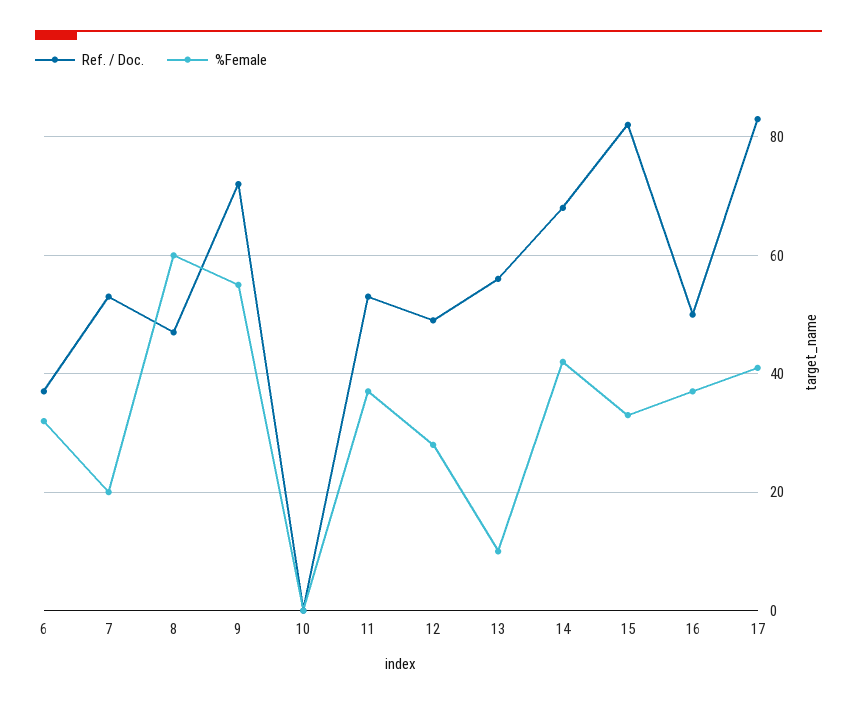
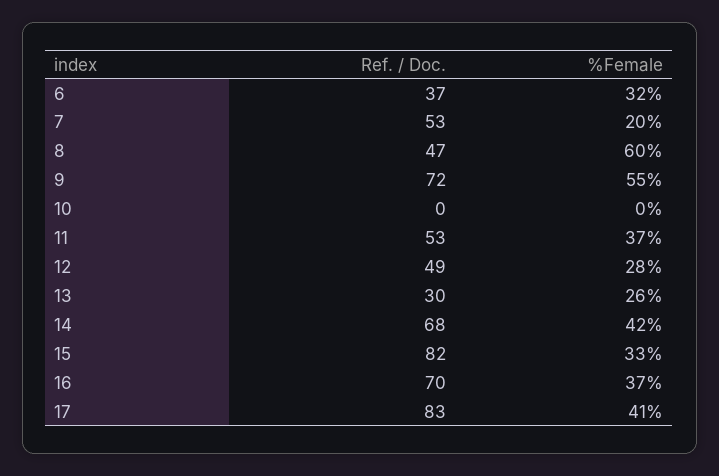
Ref. / Doc., 13: 55 -> 30
%Female, 13: 10 -> 26
Ref. / Doc., 16: 50 -> 70

